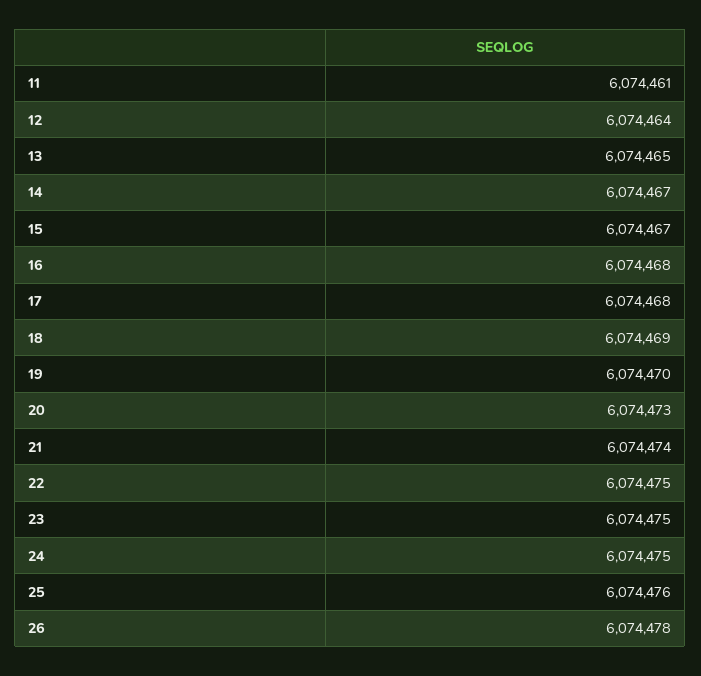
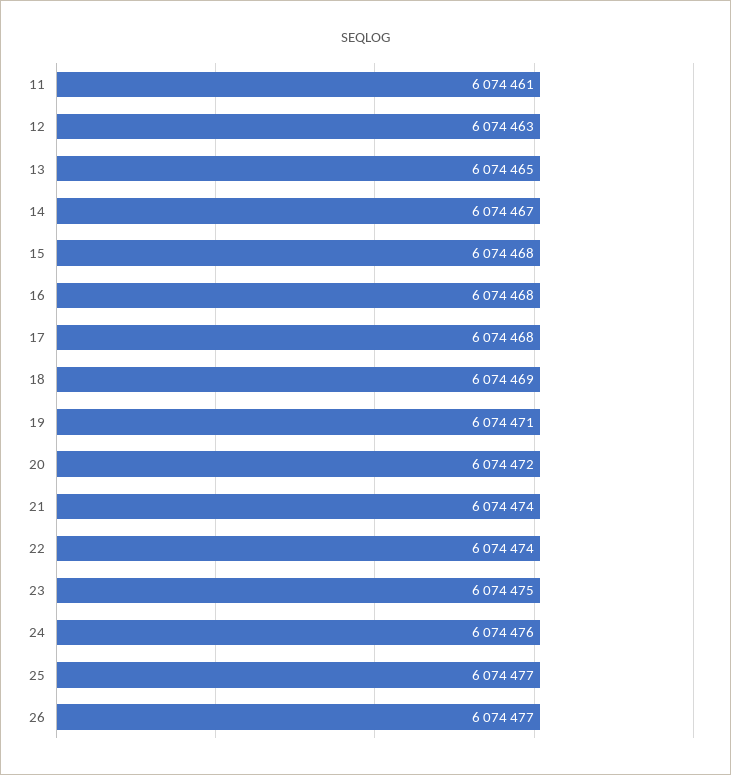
12: 6074464 -> 6074463
15: 6074467 -> 6074468
19: 6074470 -> 6074471
20: 6074473 -> 6074472
22: 6074475 -> 6074474
24: 6074475 -> 6074476
25: 6074476 -> 6074477
26: 6074478 -> 6074477

